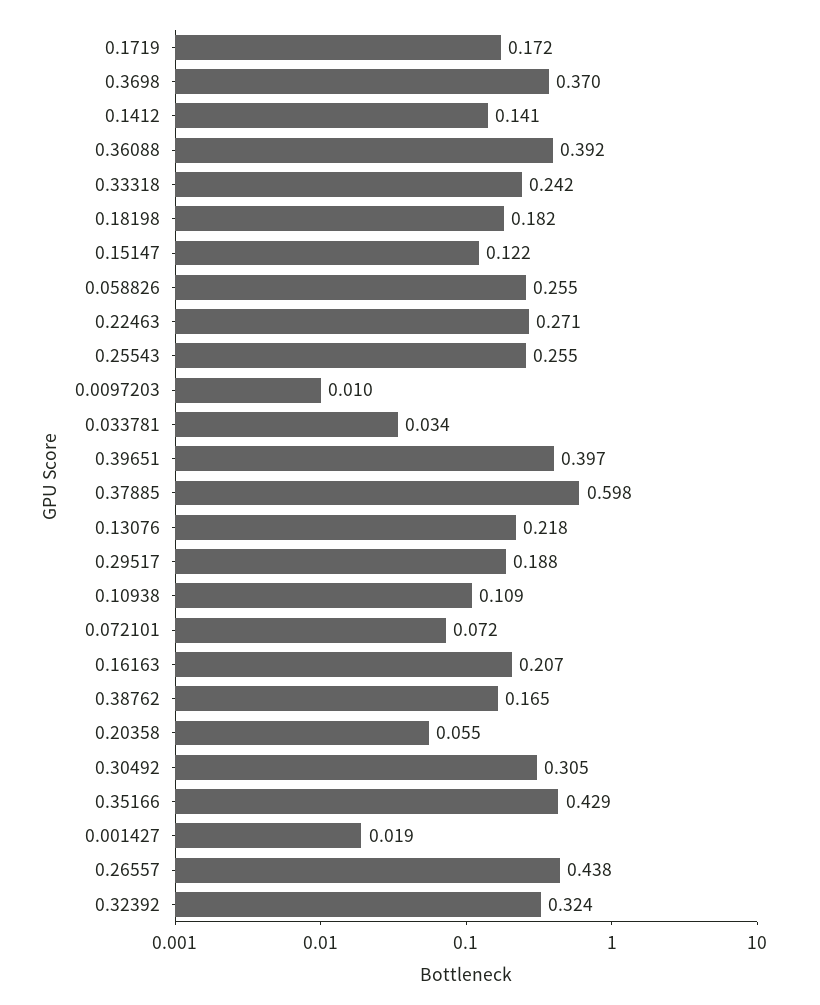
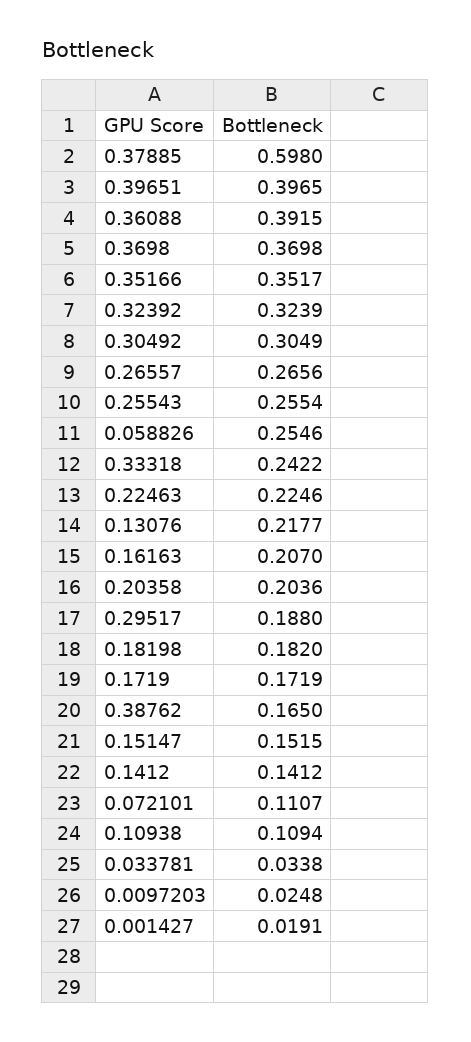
0.15147: 0.122 -> 0.1515
0.22463: 0.271 -> 0.2246
0.0097203: 0.01 -> 0.0248
0.072101: 0.072 -> 0.1107
0.20358: 0.055 -> 0.2036
0.35166: 0.429 -> 0.3517
0.26557: 0.438 -> 0.2656

